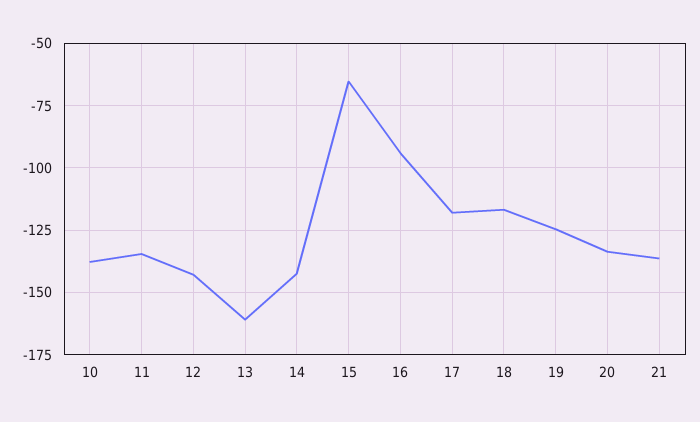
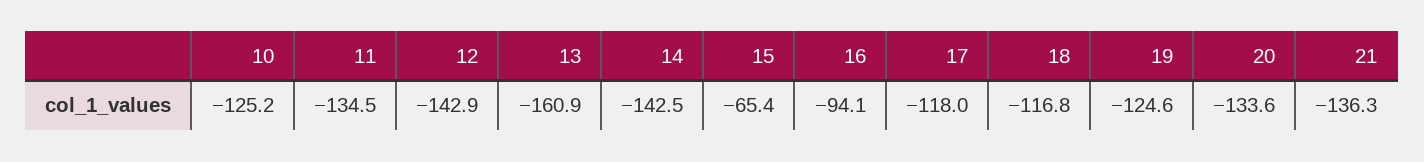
10: -137.5 -> -125.2

